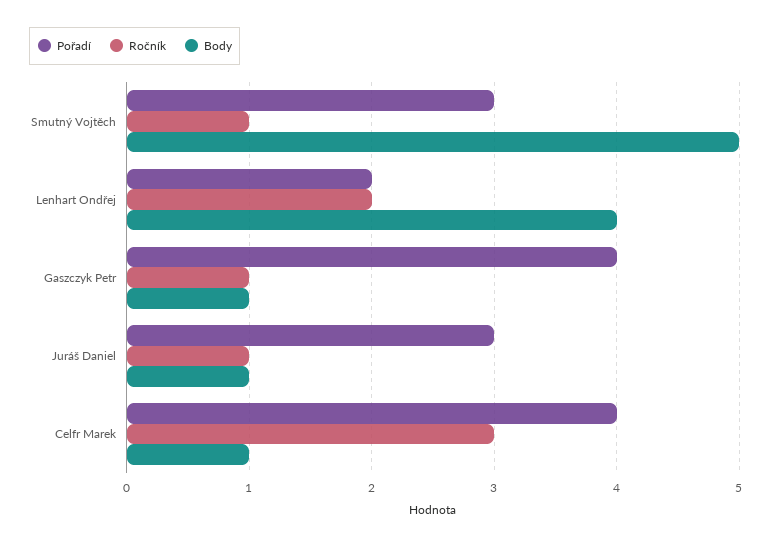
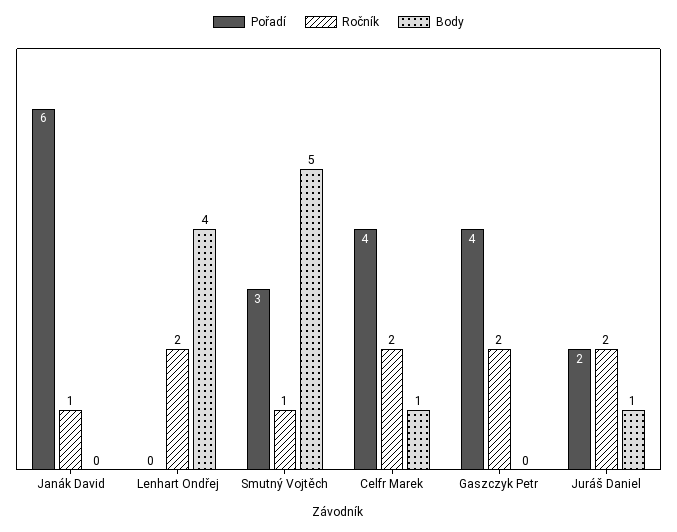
Pořadí, Lenhart Ondřej: 2 -> 0
Ročník, Gaszczyk Petr: 1 -> 2
Body, Gaszczyk Petr: 1 -> 0
Pořadí, Juráš Daniel: 3 -> 2
Ročník, Juráš Daniel: 1 -> 2
Ročník, Celfr Marek: 3 -> 2
Pořadí, Janák David: none -> 6
Ročník, Janák David: none -> 1
Body, Janák David: none -> 0

